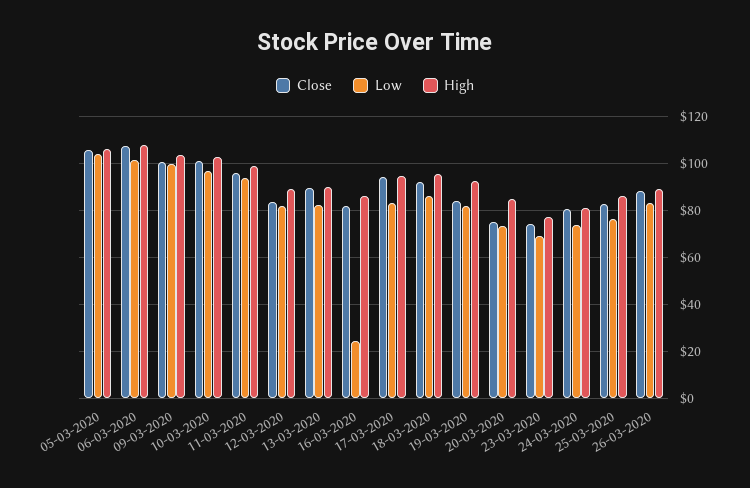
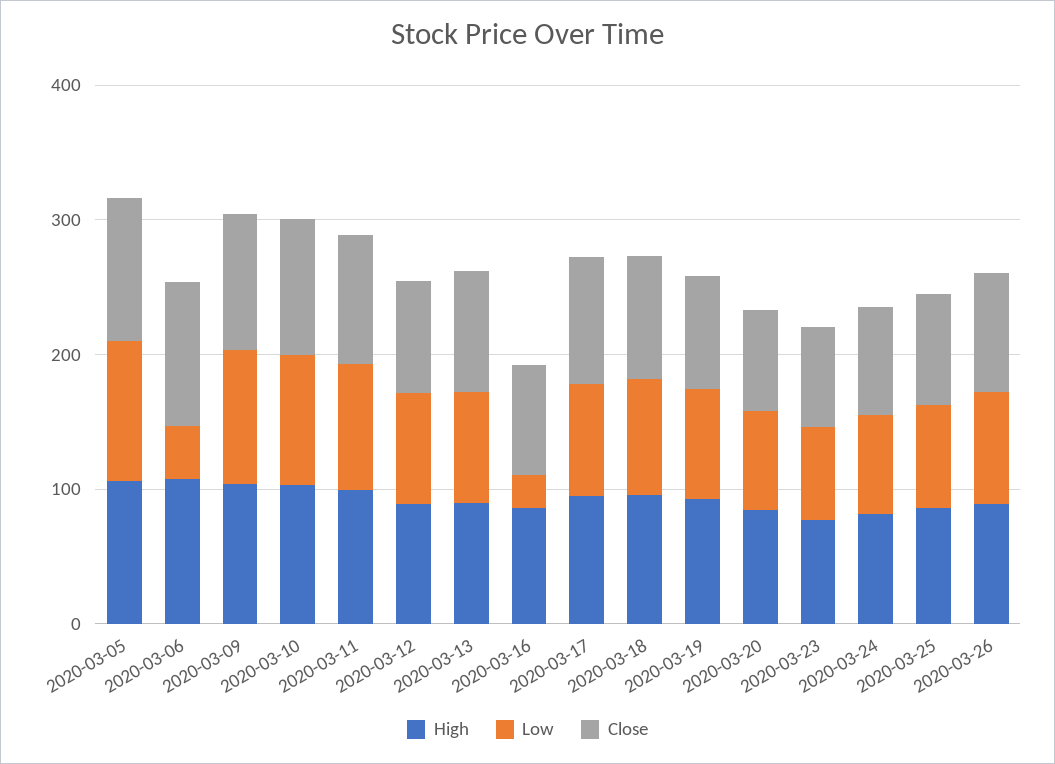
Low, 06-03-2020: 100 -> 40

